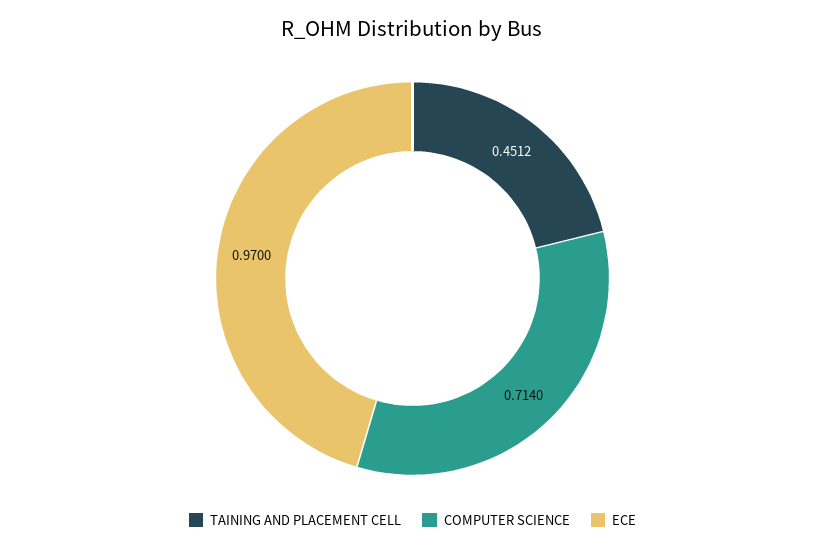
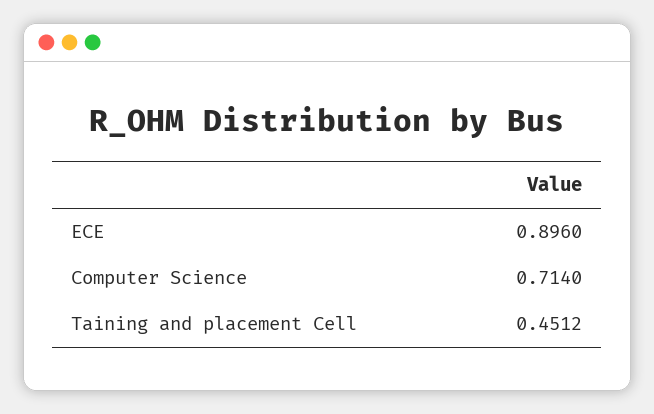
ECE: 0.97 -> 0.896

